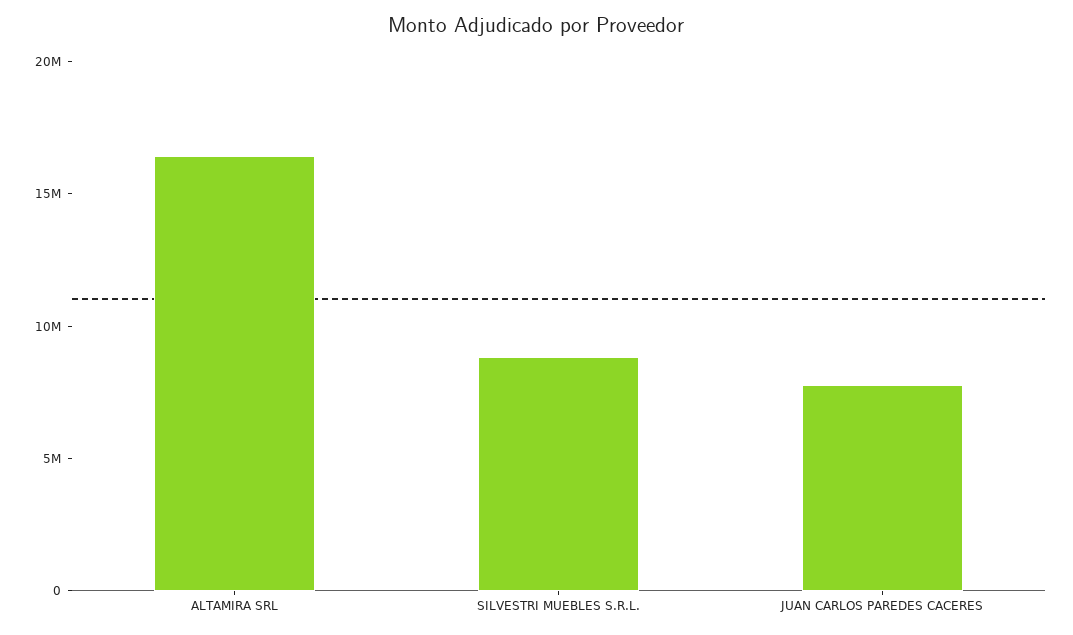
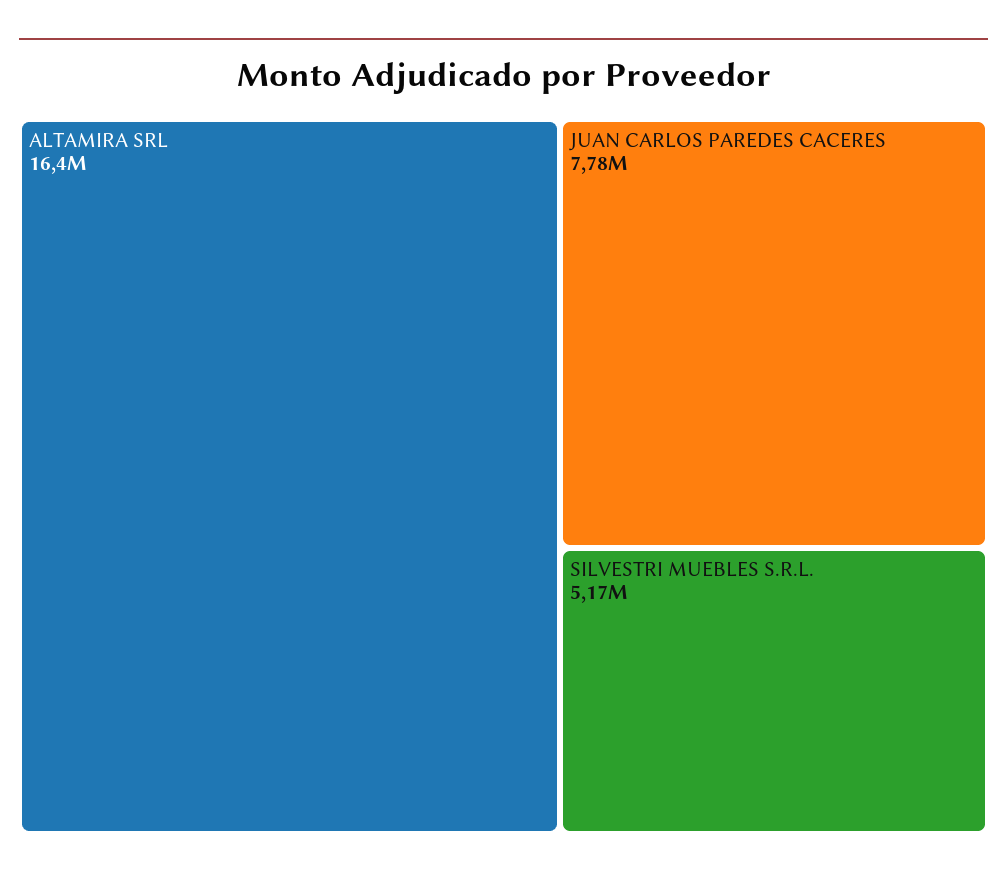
SILVESTRI MUEBLES S.R.L.: 9000000 -> 5170000

